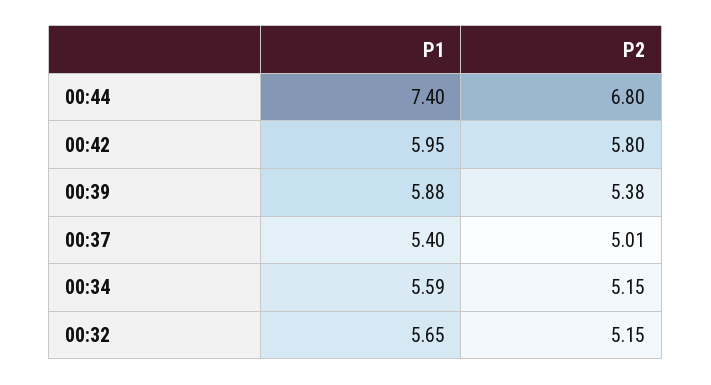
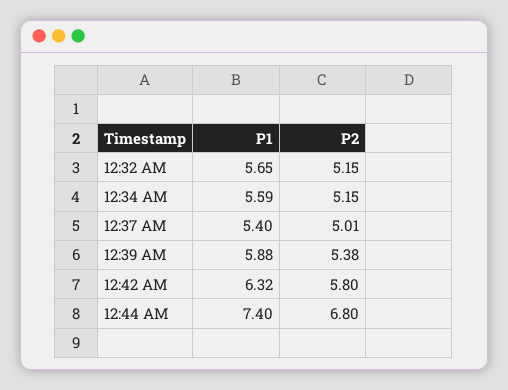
P1, 00:42: 5.95 -> 6.32

